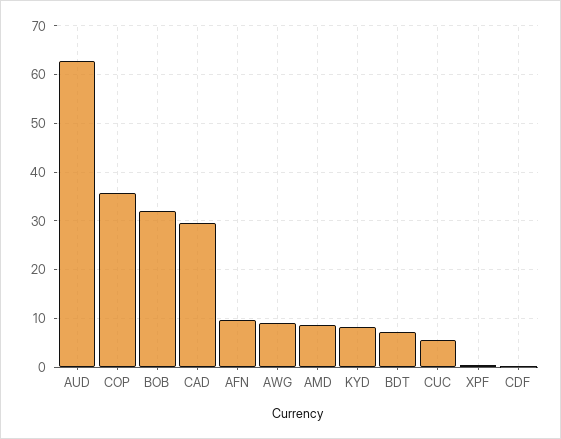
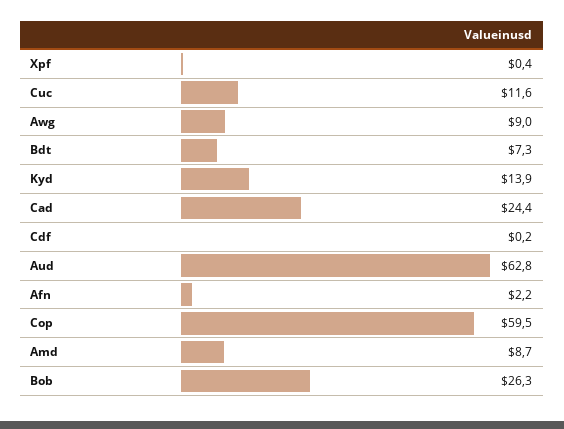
COP: 36 -> 59.5
BOB: 32 -> 26.3
CAD: 30 -> 24.4
AFN: 10 -> 2.2
KYD: 8 -> 13.9
CUC: 6 -> 11.6

